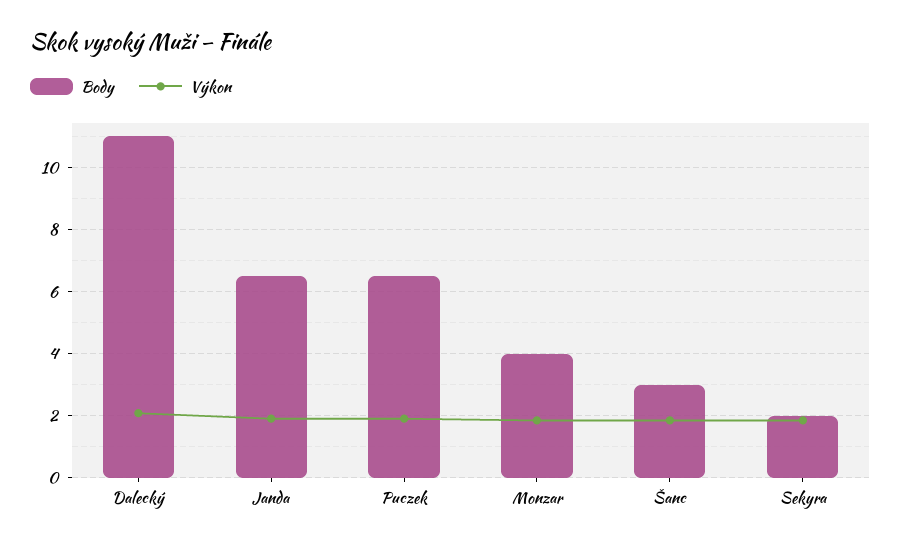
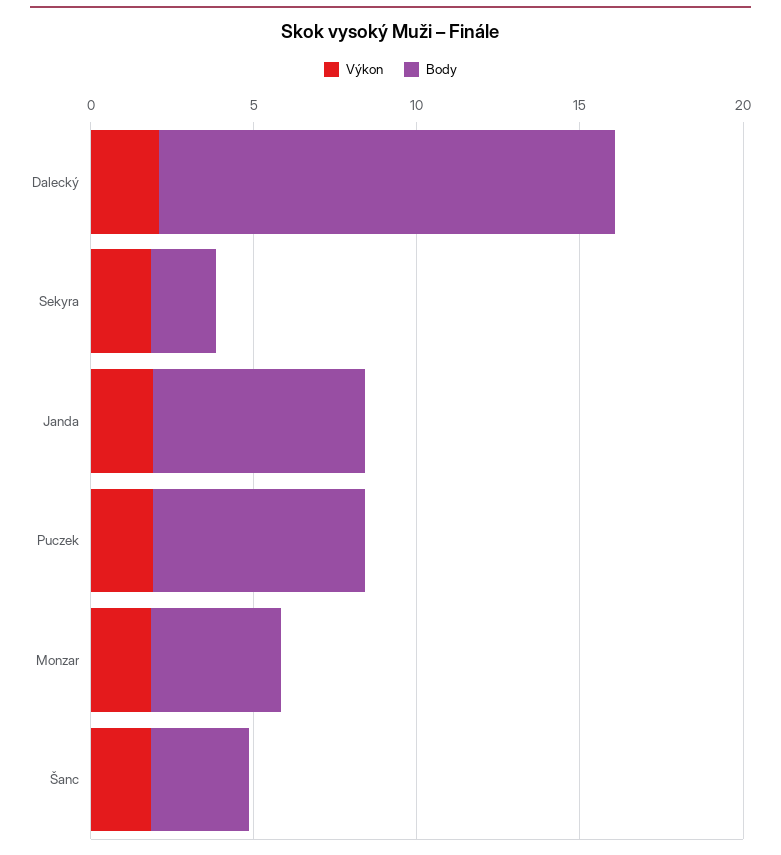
Body, Dalecký: 11 -> 14

